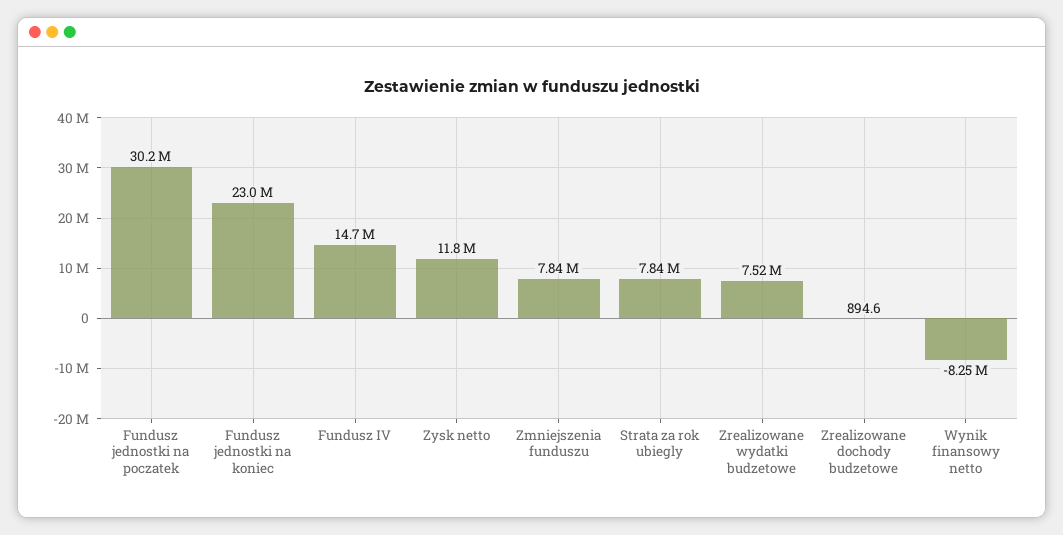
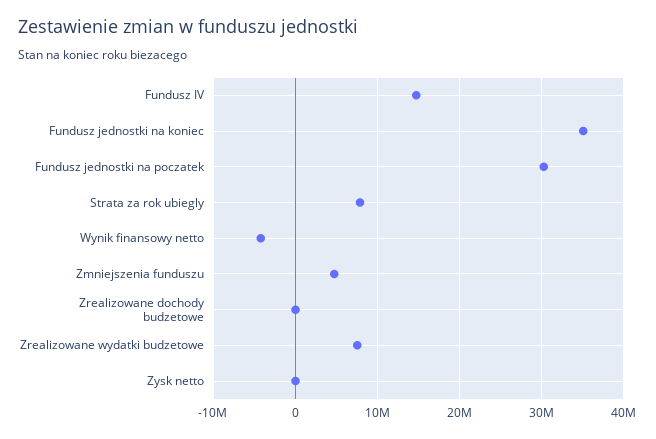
Fundusz jednostki na koniec: 23000000 -> 35000000
Zysk netto: 11800000 -> 0
Zmniejszenia funduszu: 7840000 -> 5000000
Wynik finansowy netto: -8250000 -> -4000000

